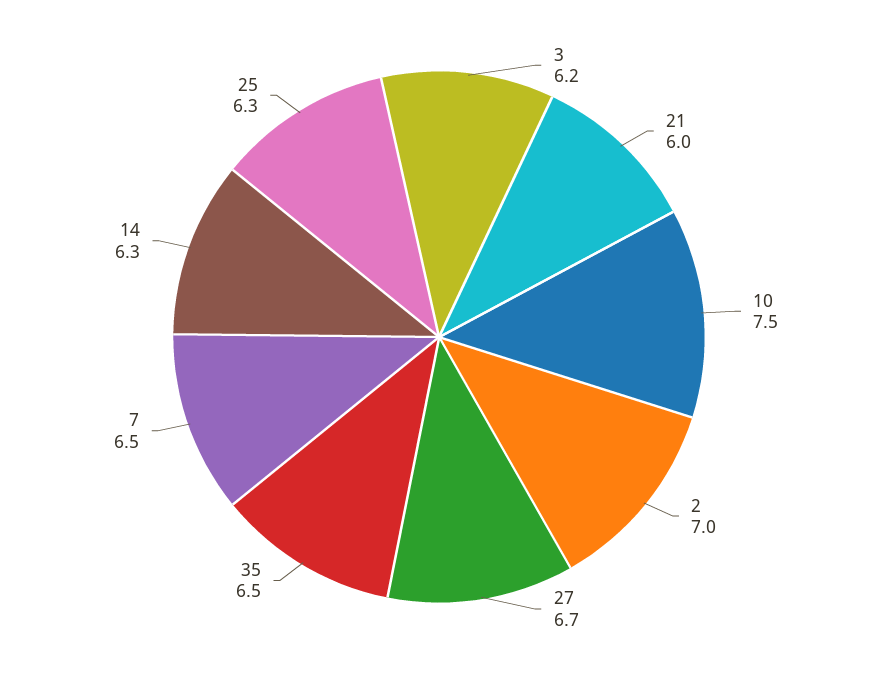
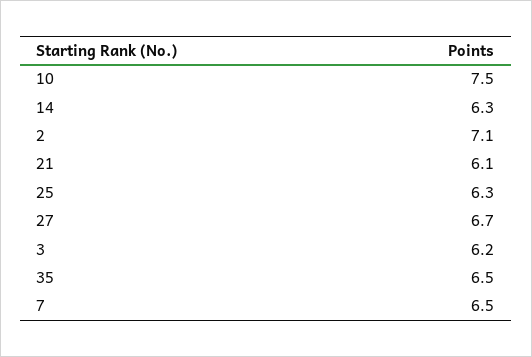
21: 6 -> 6.1
2: 7 -> 7.1

